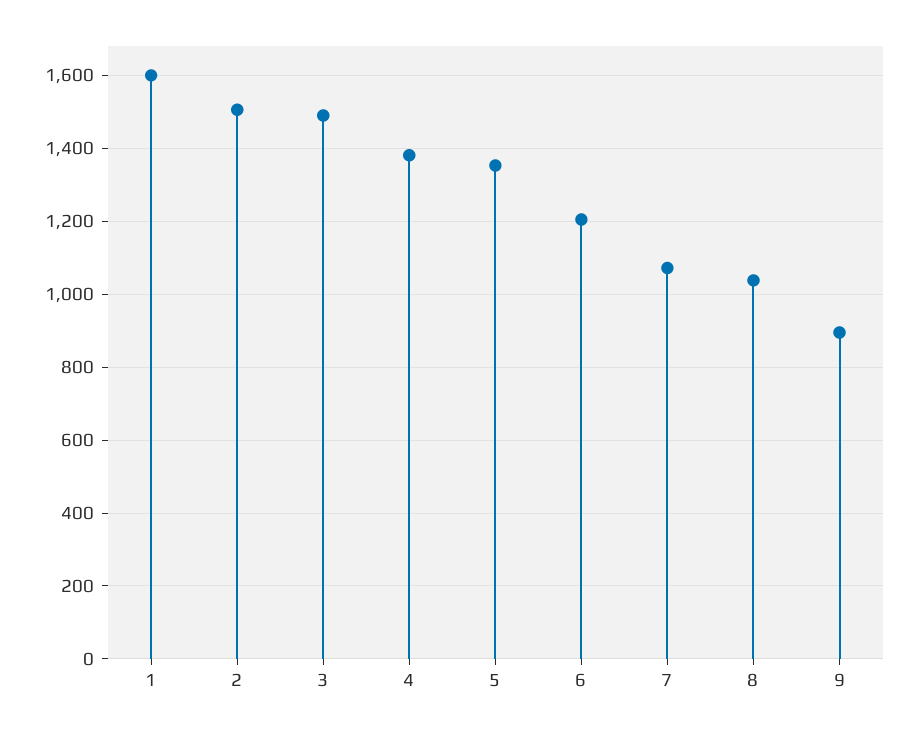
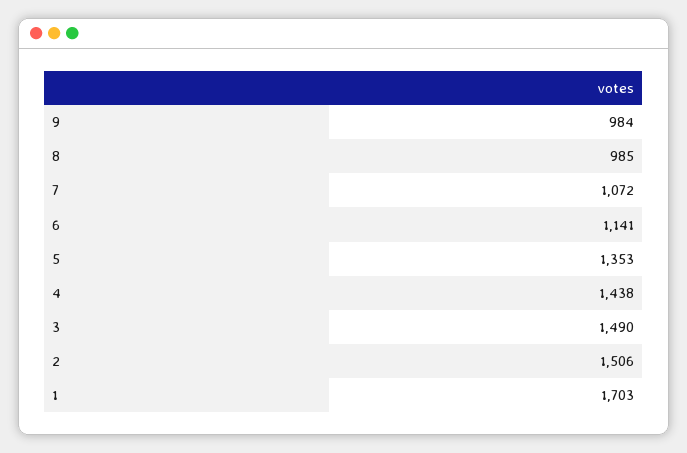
1: 1600 -> 1703
4: 1380 -> 1438
6: 1200 -> 1141
8: 1040 -> 985
9: 900 -> 984

